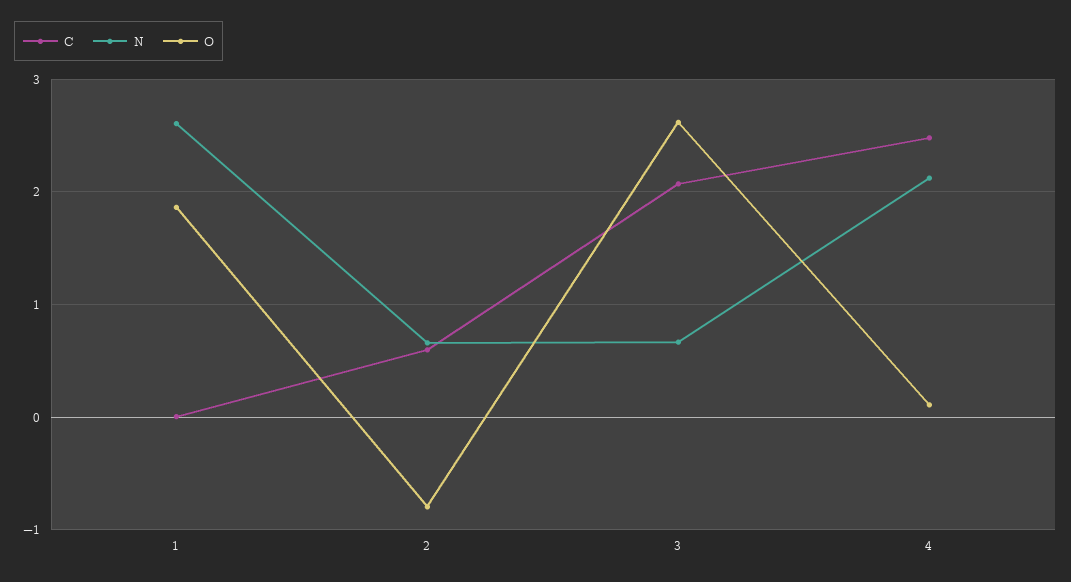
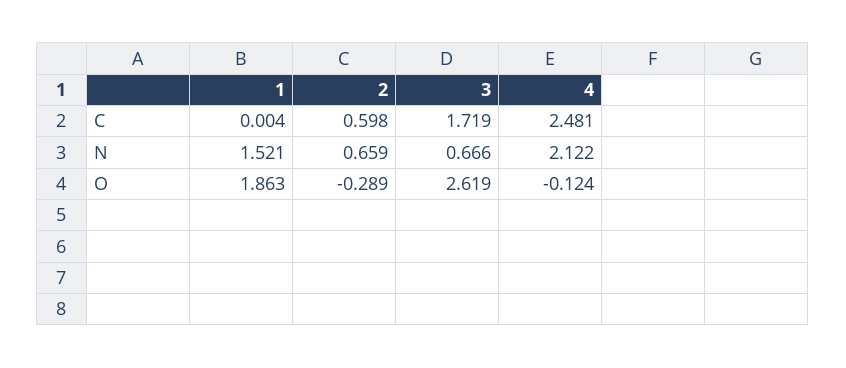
N, 1: 2.6 -> 1.521
O, 2: -0.8 -> -0.289
C, 3: 2.1 -> 1.719
O, 4: 0.1 -> -0.124

